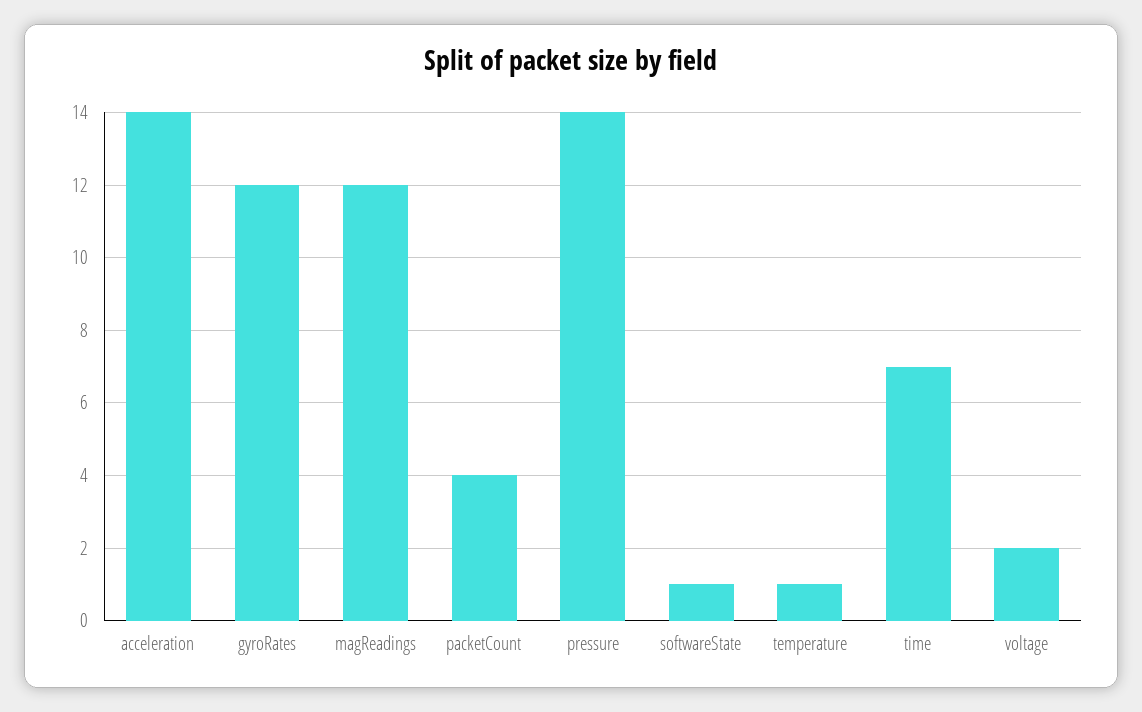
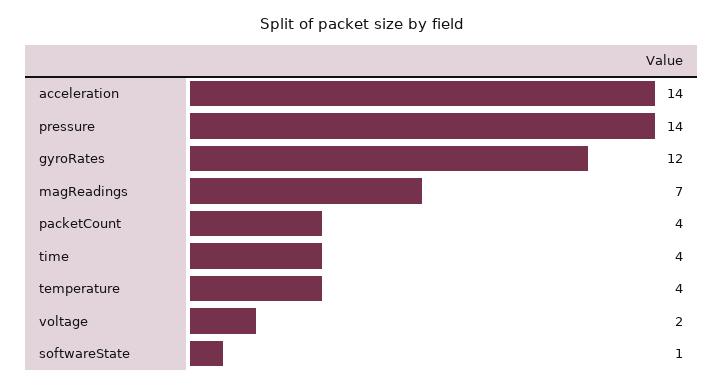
magReadings: 12 -> 7
temperature: 1 -> 4
time: 7 -> 4

